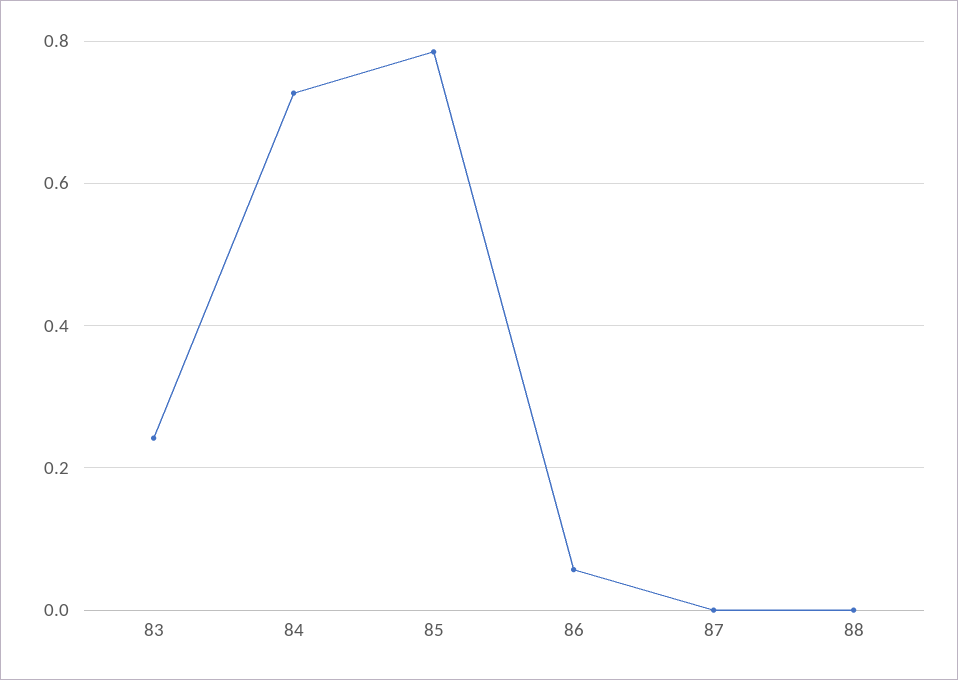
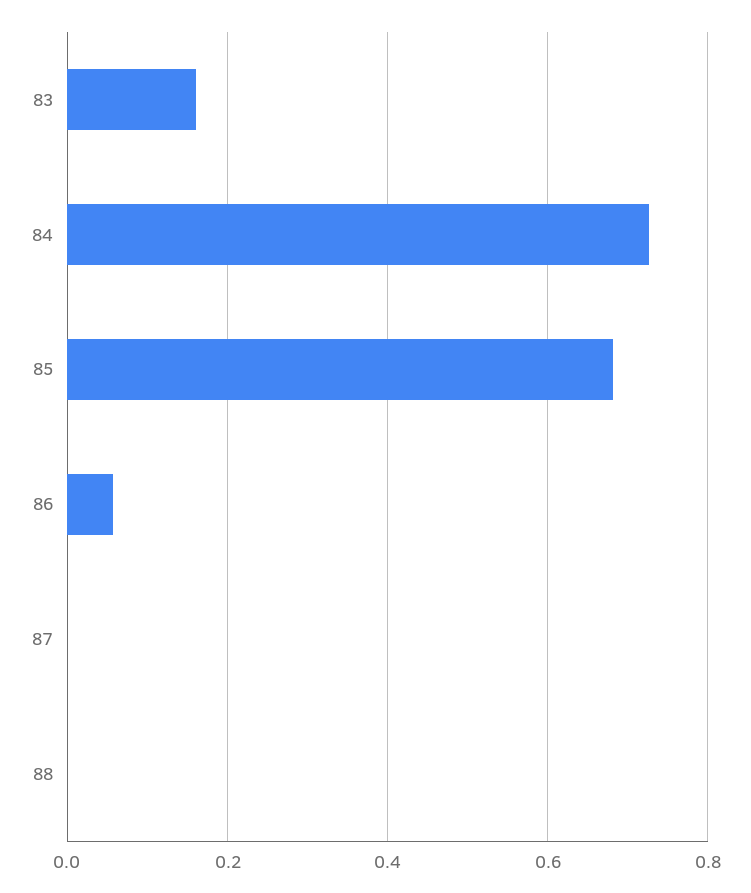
83: 0.24 -> 0.16
85: 0.78 -> 0.68

